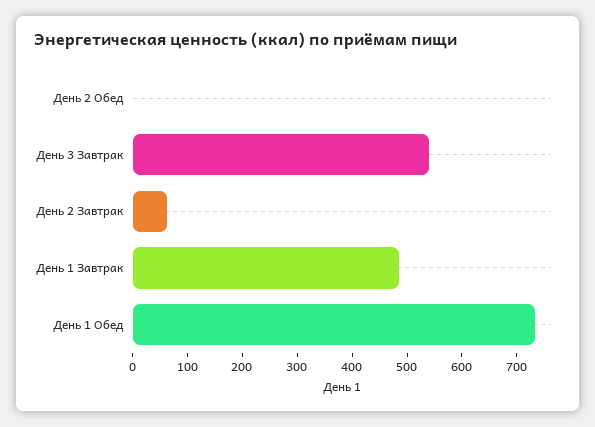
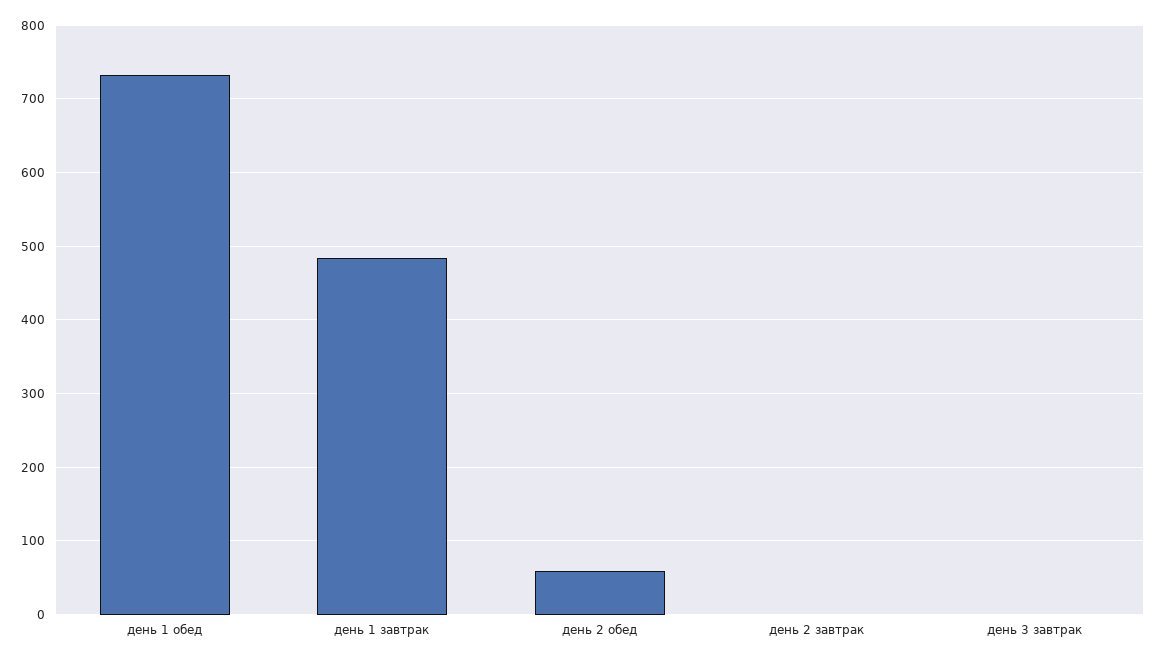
День 2 Обед: 0 -> 60
День 3 Завтрак: 540 -> 0
День 2 Завтрак: 60 -> 0

